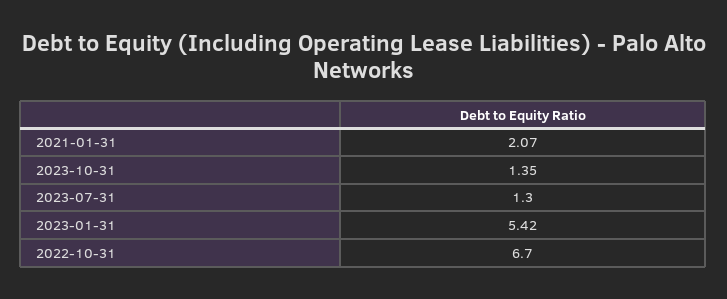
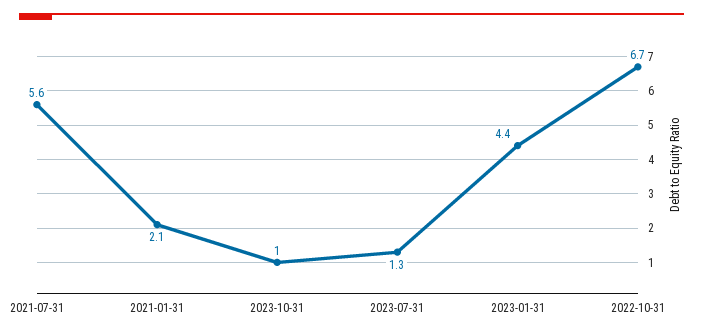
2023-10-31: 1.35 -> 1
2023-01-31: 5.42 -> 4.4
2021-07-31: none -> 5.6

